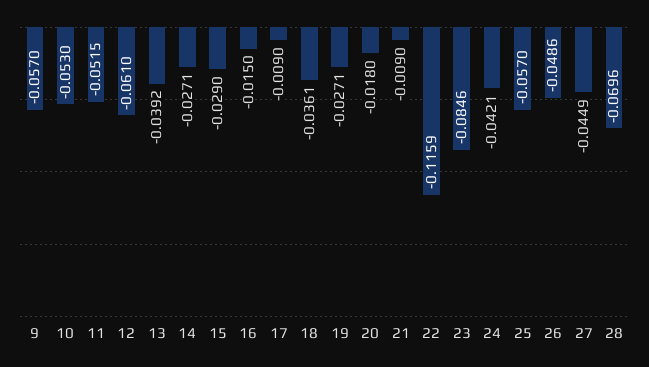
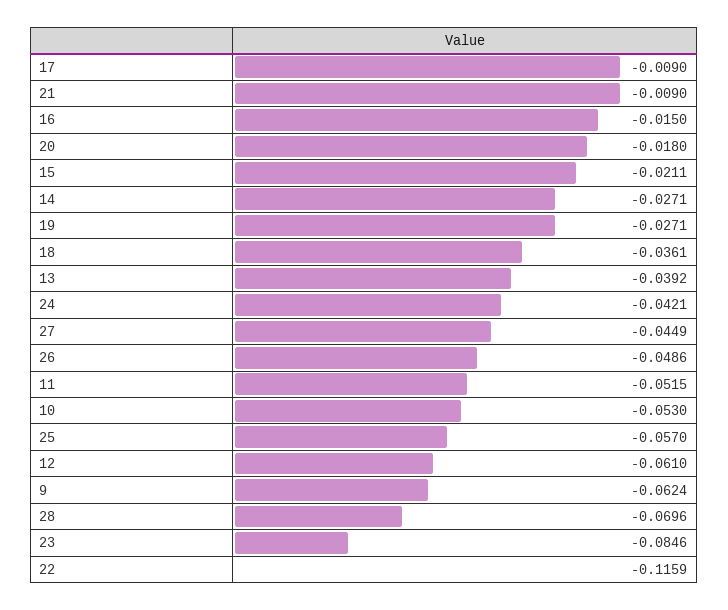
9: -0.057 -> -0.0624
15: -0.029 -> -0.0211

